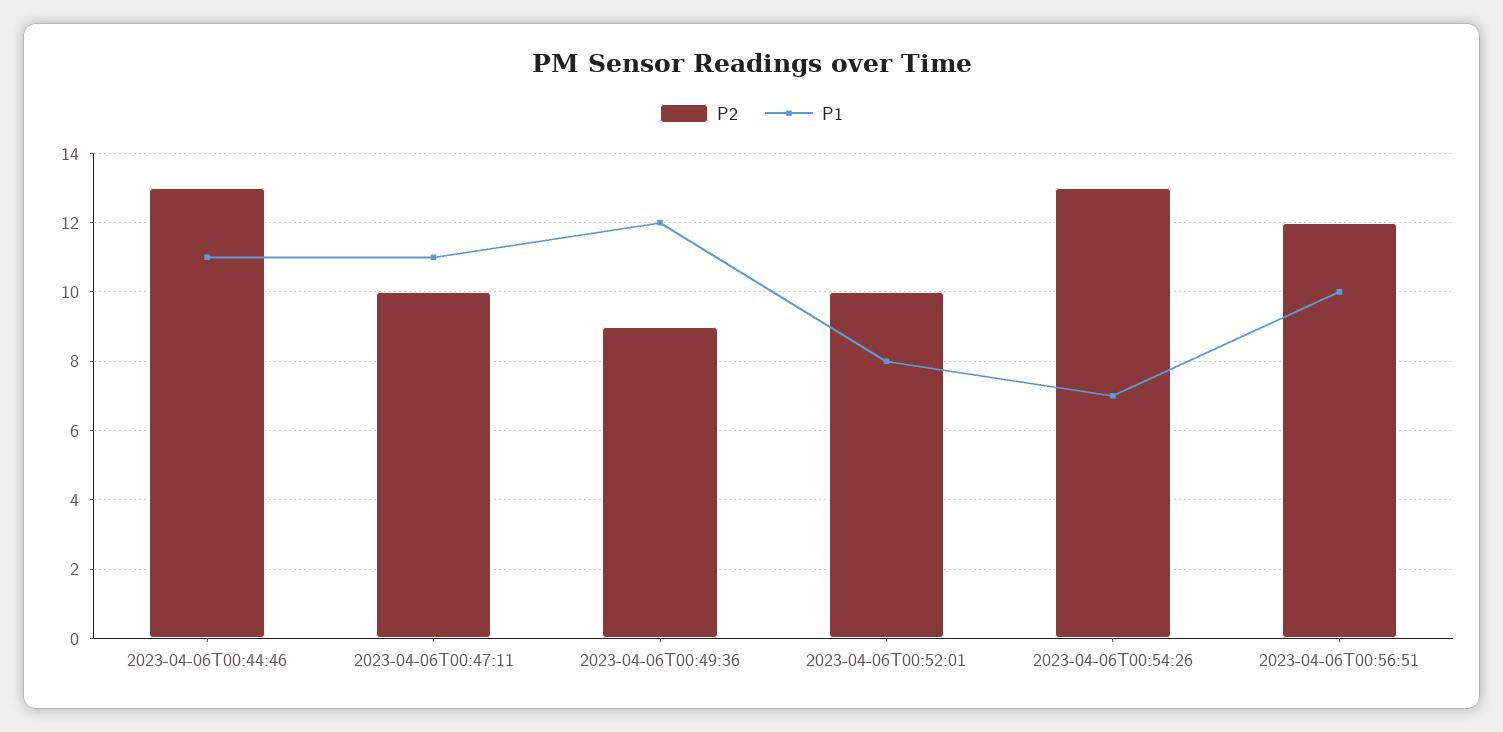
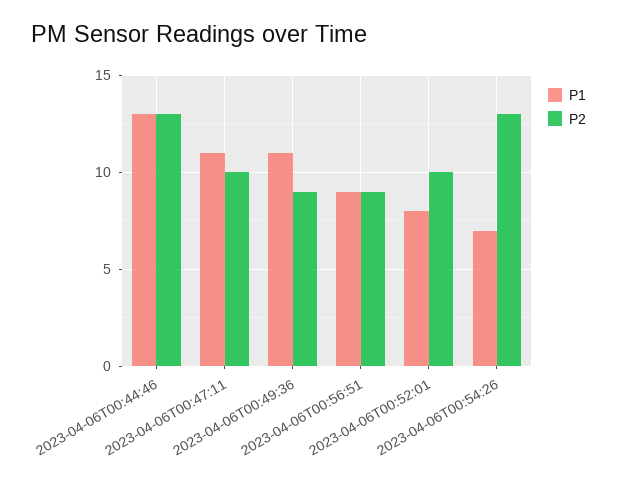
P1, 2023-04-06T00:44:46: 11 -> 13
P1, 2023-04-06T00:49:36: 12 -> 11
P2, 2023-04-06T00:56:51: 12 -> 9
P1, 2023-04-06T00:56:51: 10 -> 9

